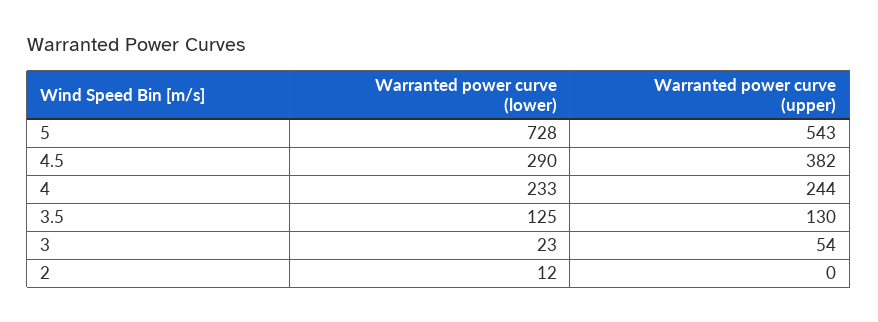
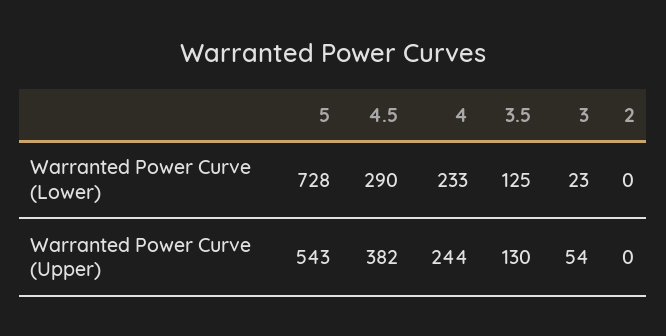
Warranted power curve (lower), 2: 12 -> 0

